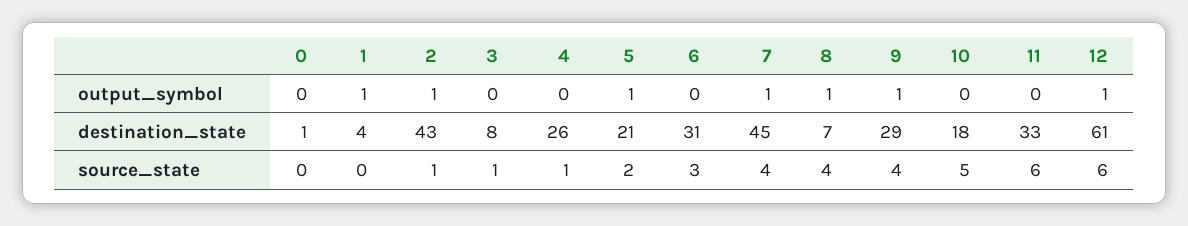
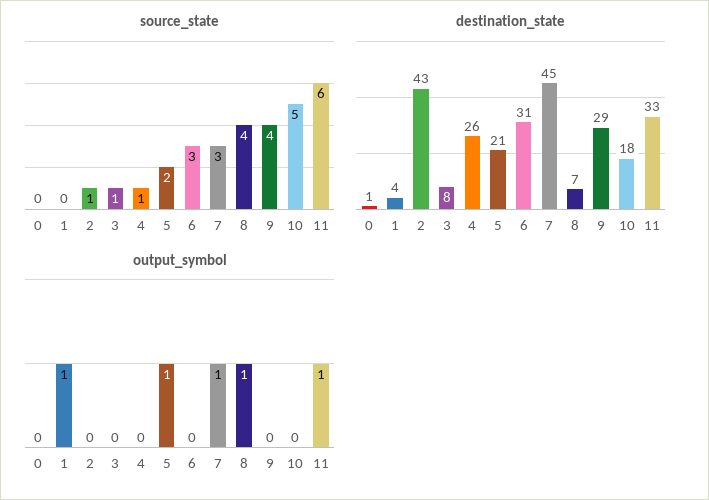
output_symbol, 2: 1 -> 0
output_symbol, 9: 1 -> 0
output_symbol, 11: 0 -> 1
output_symbol, 12: 1 -> none
destination_state, 12: 61 -> none
source_state, 7: 4 -> 3
source_state, 12: 6 -> none

